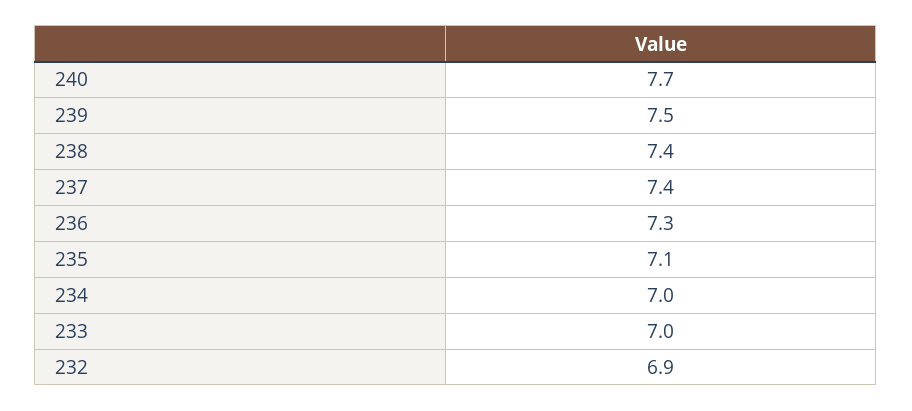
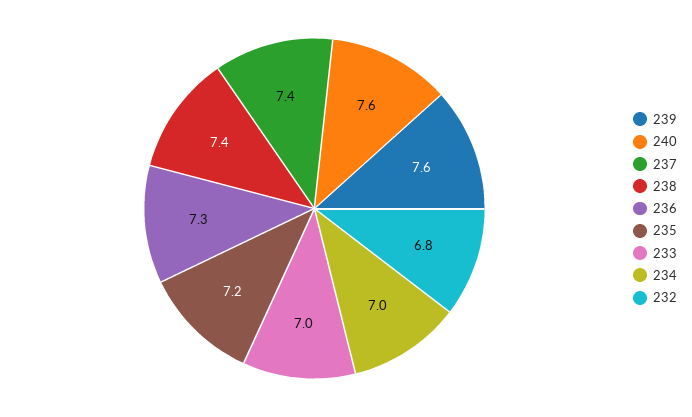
240: 7.7 -> 7.6
239: 7.5 -> 7.6
235: 7.1 -> 7.2
232: 6.9 -> 6.8

